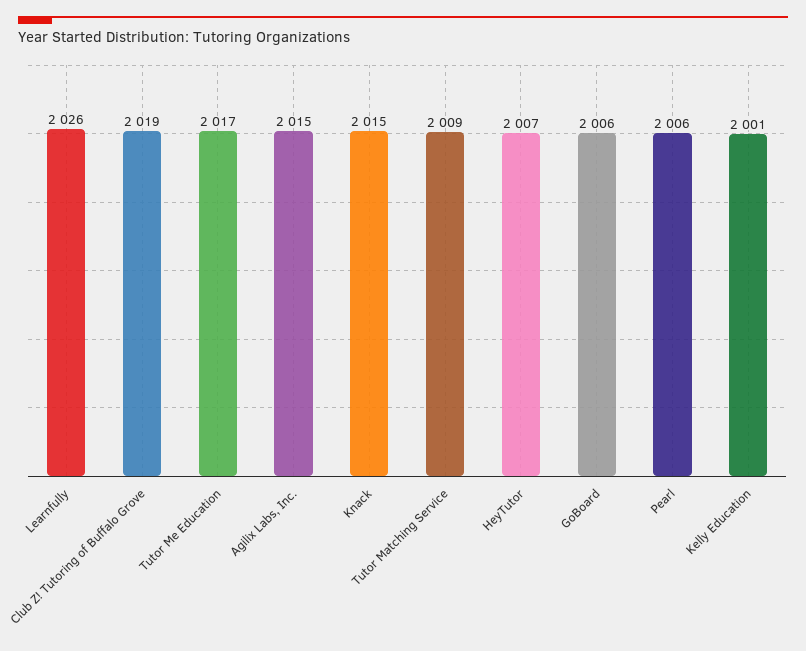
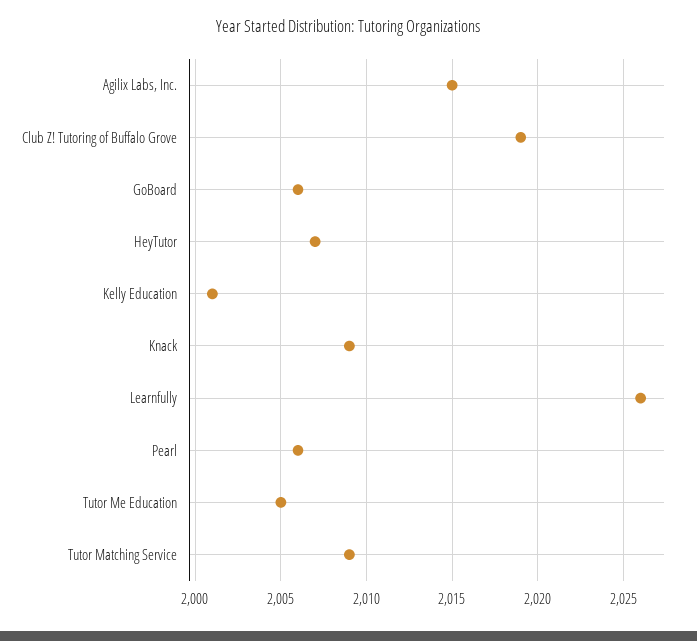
Tutor Me Education: 2017 -> 2005
Knack: 2015 -> 2009

